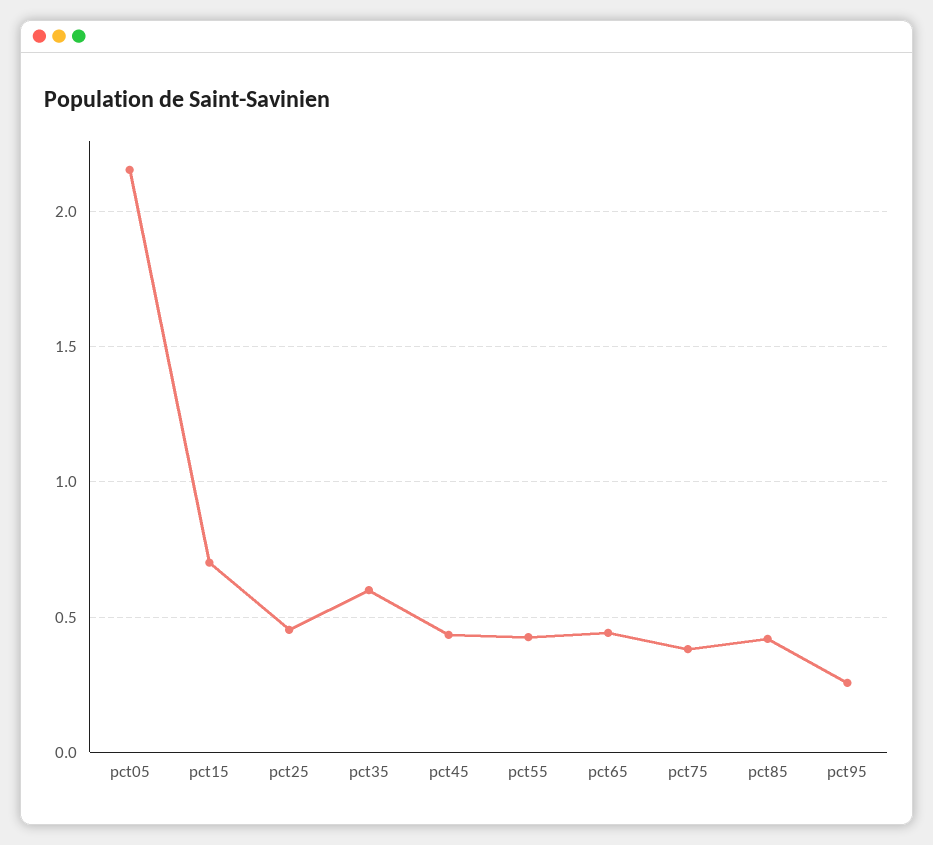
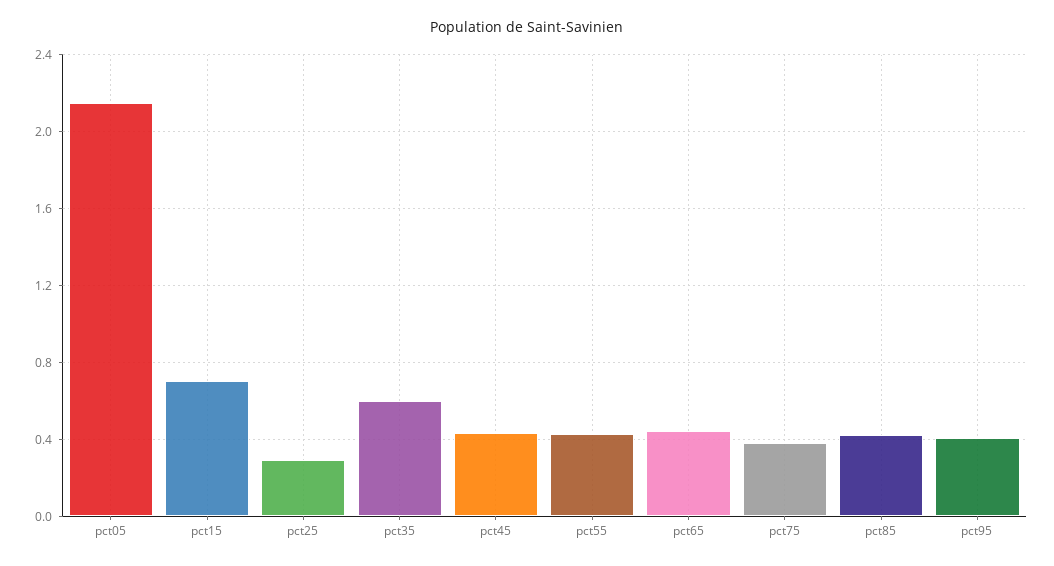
pct25: 0.45 -> 0.3
pct95: 0.25 -> 0.4

